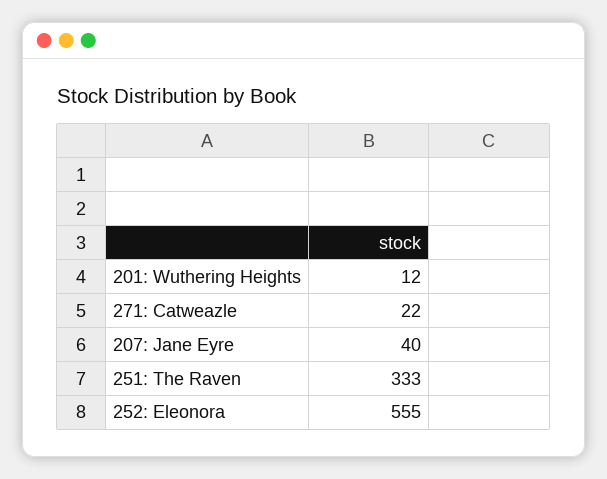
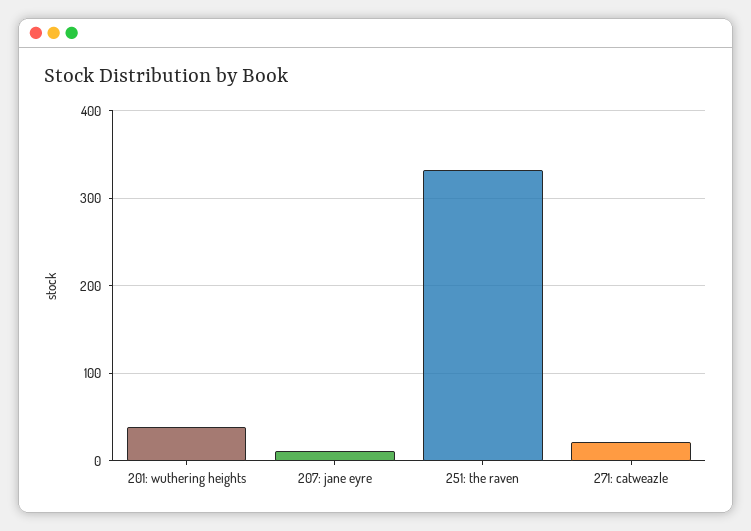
201: Wuthering Heights: 12 -> 40
207: Jane Eyre: 40 -> 10
252: Eleonora: 555 -> none

